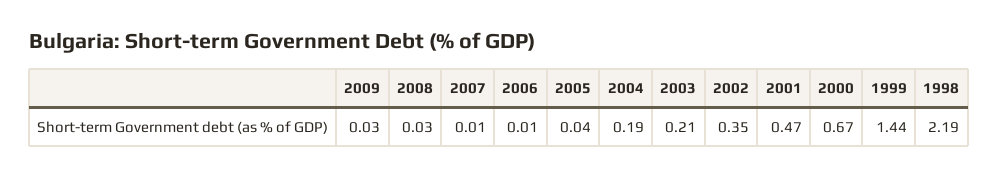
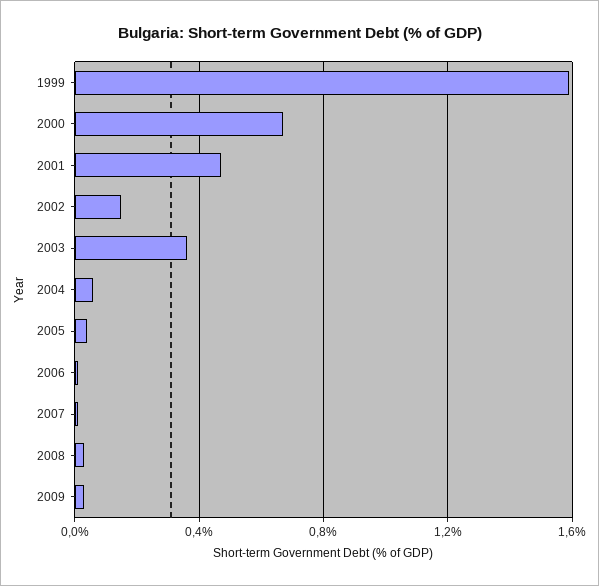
2004: 0.19 -> 0.05
2003: 0.21 -> 0.35
2002: 0.35 -> 0.15
1999: 1.44 -> 1.6
1998: 2.19 -> none

